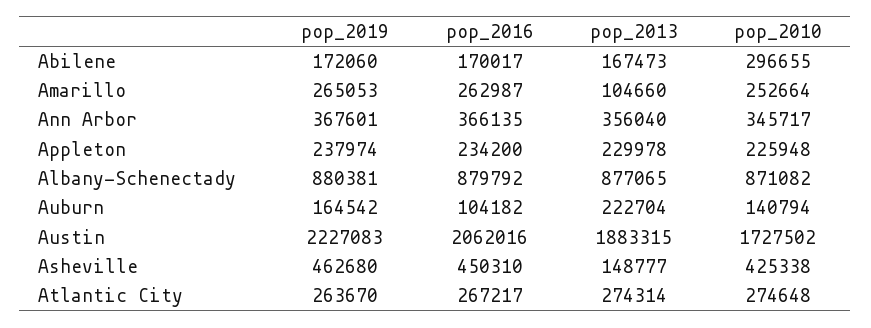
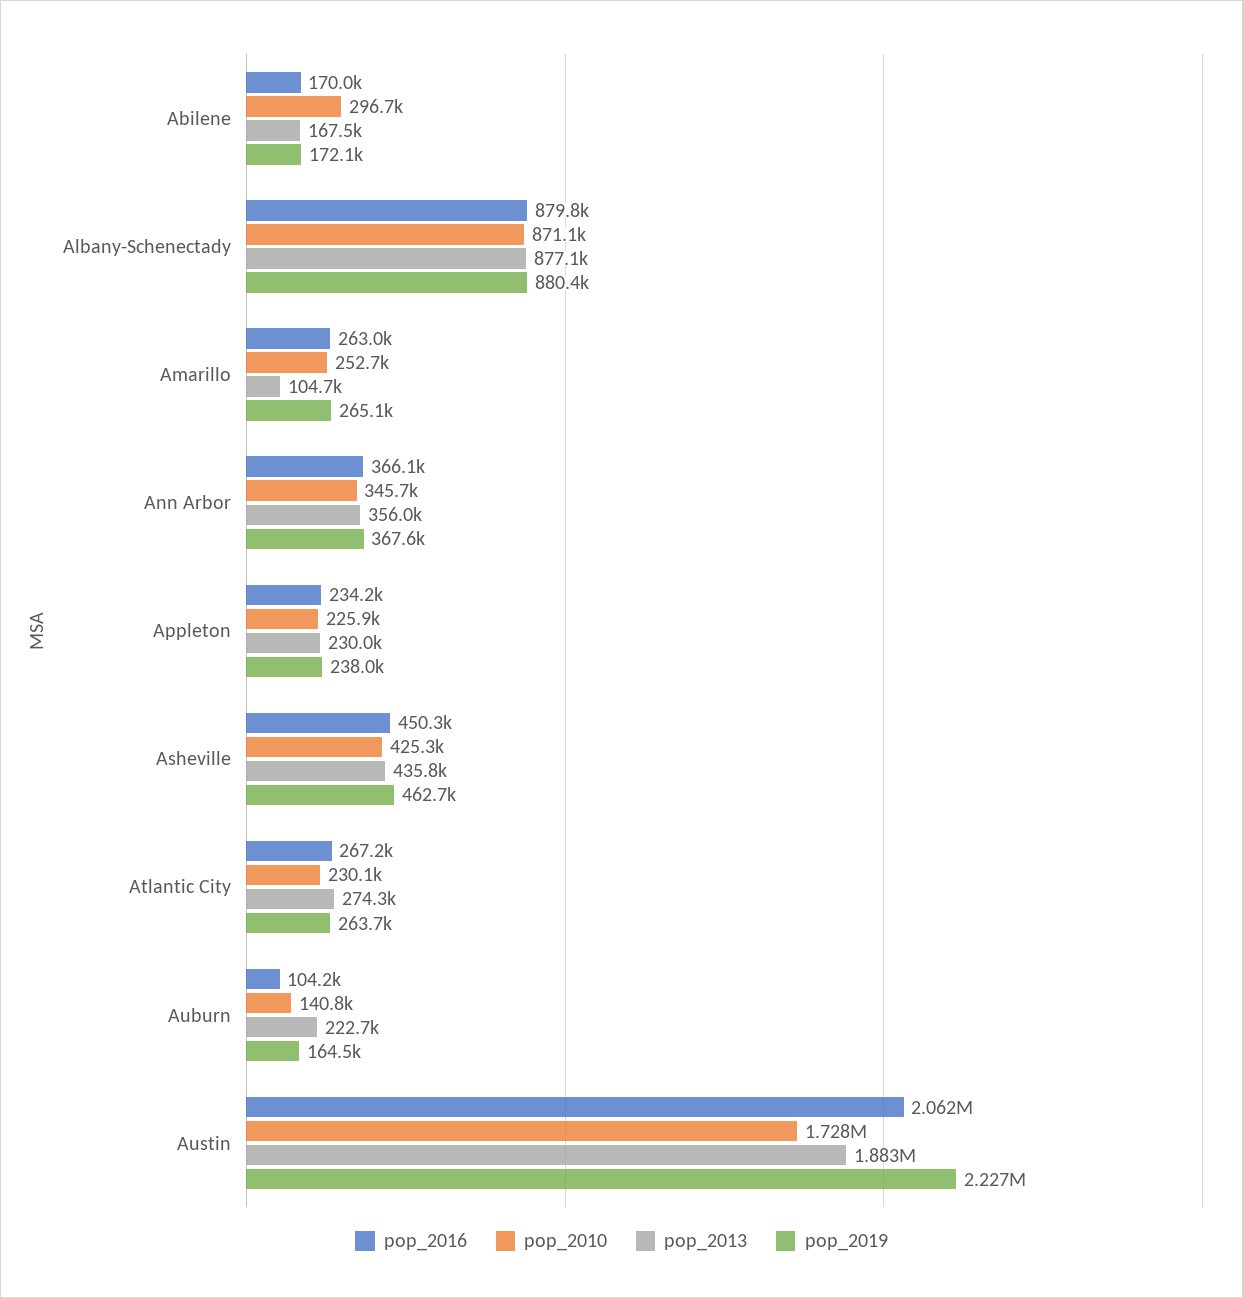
pop_2013, Asheville: 148777 -> 435800
pop_2010, Atlantic City: 274648 -> 230100

